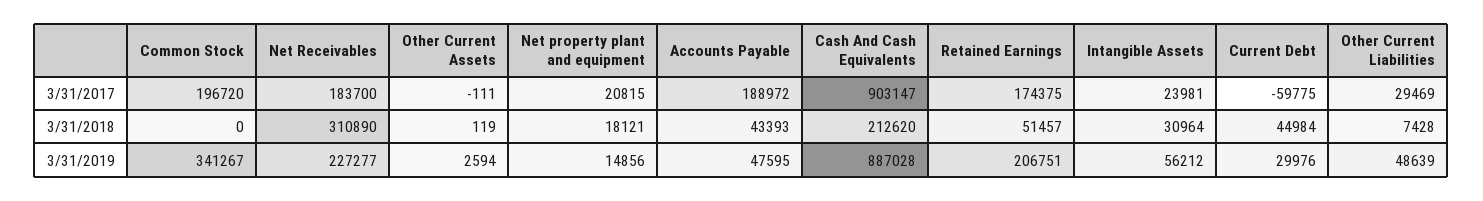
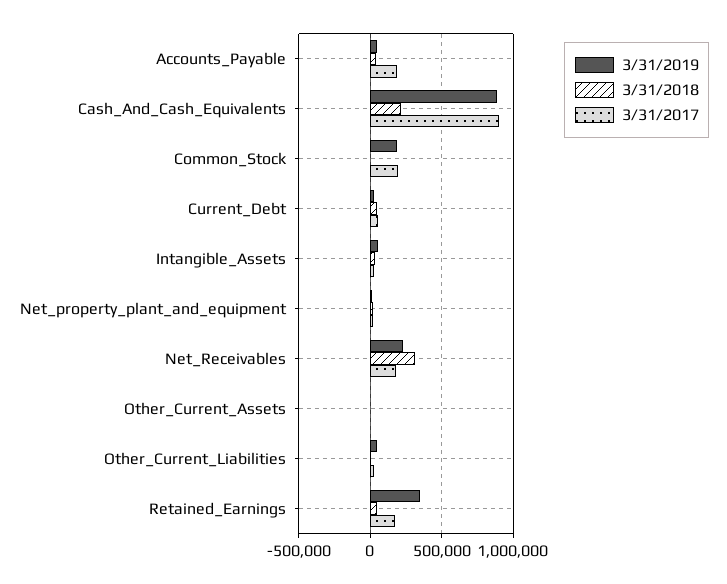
3/31/2017, Current Debt: -59775 -> 50000
3/31/2019, Common Stock: 341267 -> 200000
3/31/2019, Retained Earnings: 206751 -> 350000

